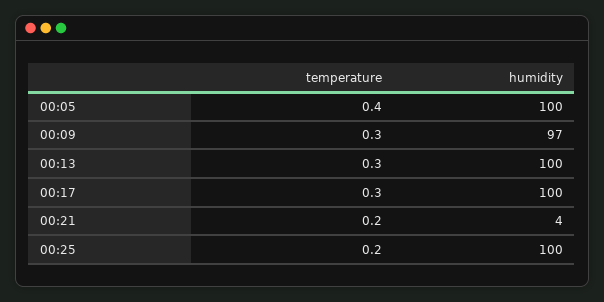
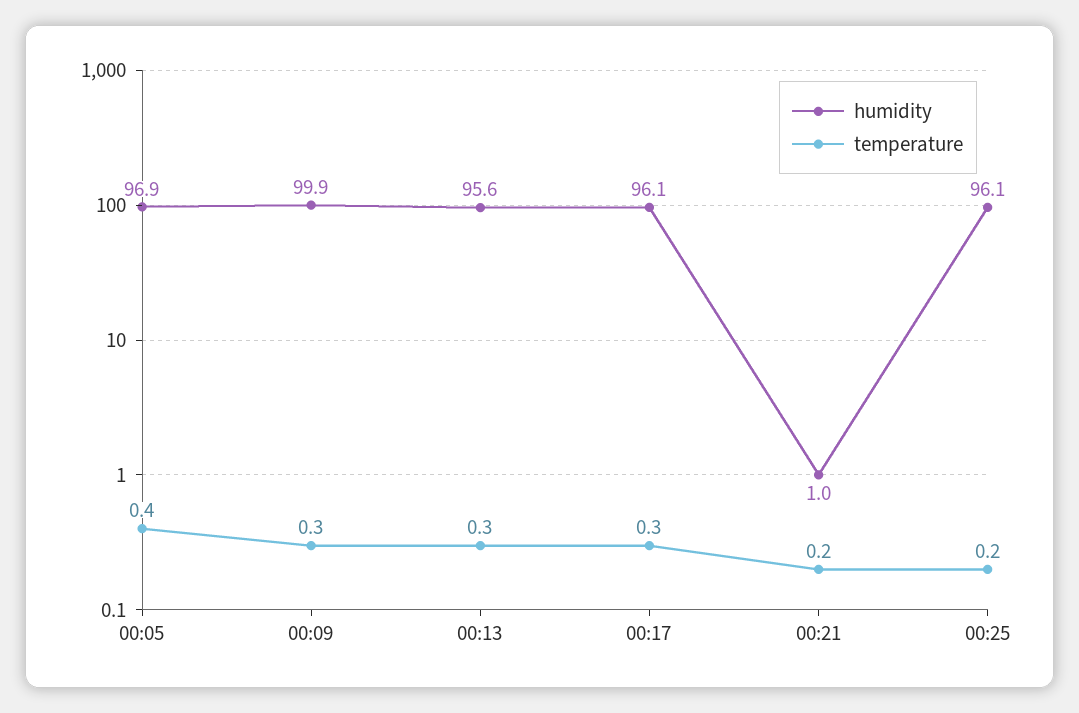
humidity, 00:05: 100 -> 96.9
humidity, 00:09: 97 -> 99.9
humidity, 00:13: 100 -> 95.6
humidity, 00:17: 100 -> 96.1
humidity, 00:21: 4 -> 1
humidity, 00:25: 100 -> 96.1

